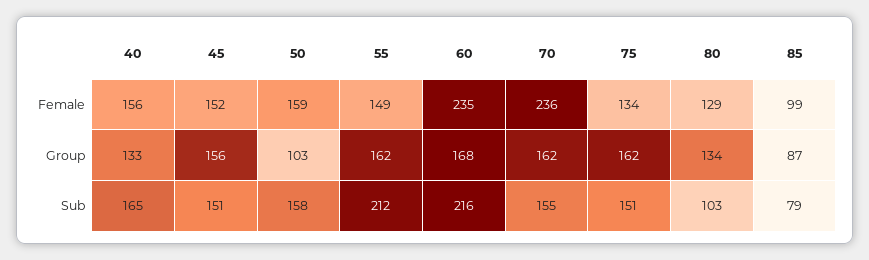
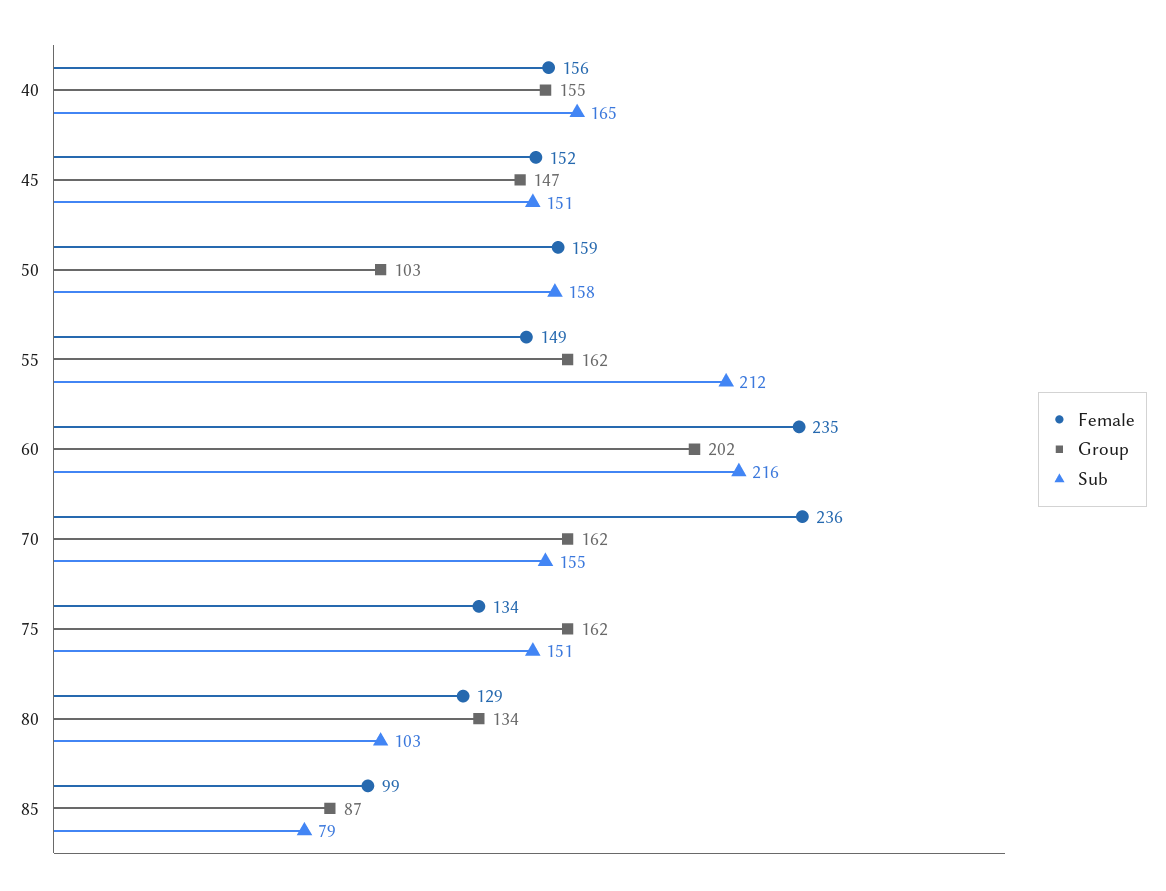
Group, 40: 133 -> 155
Group, 45: 156 -> 147
Group, 60: 168 -> 202

